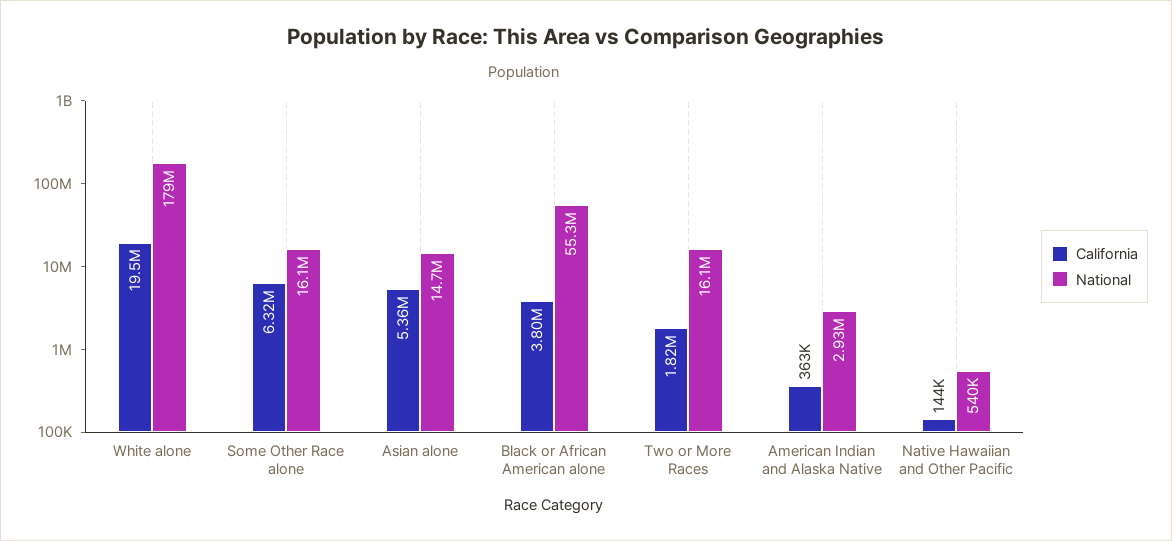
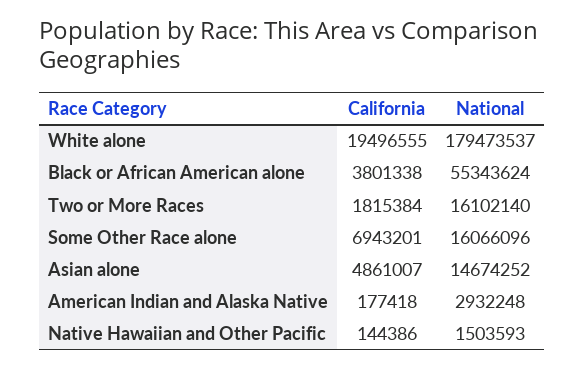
California, Some Other Race alone: 6320000 -> 6943201
California, Asian alone: 5360000 -> 4861007
California, American Indian and Alaska Native: 363000 -> 177418
National, Native Hawaiian and Other Pacific: 540000 -> 1503593

